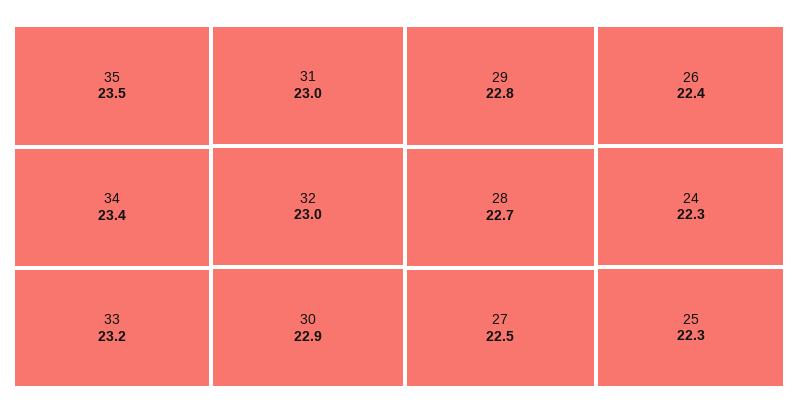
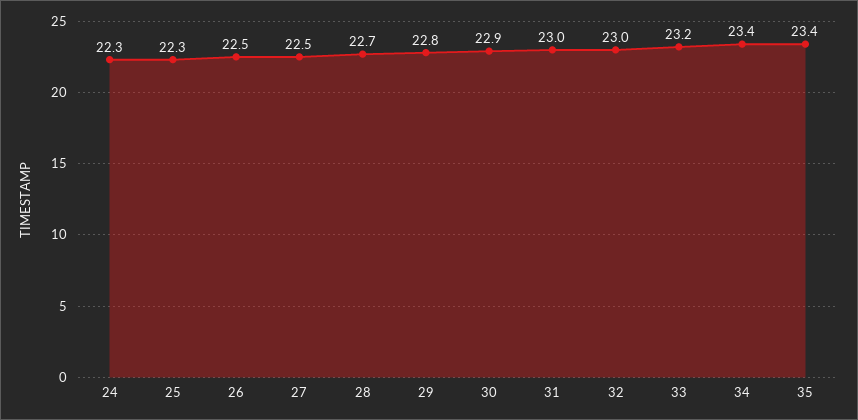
35: 23.5 -> 23.4
26: 22.4 -> 22.5

